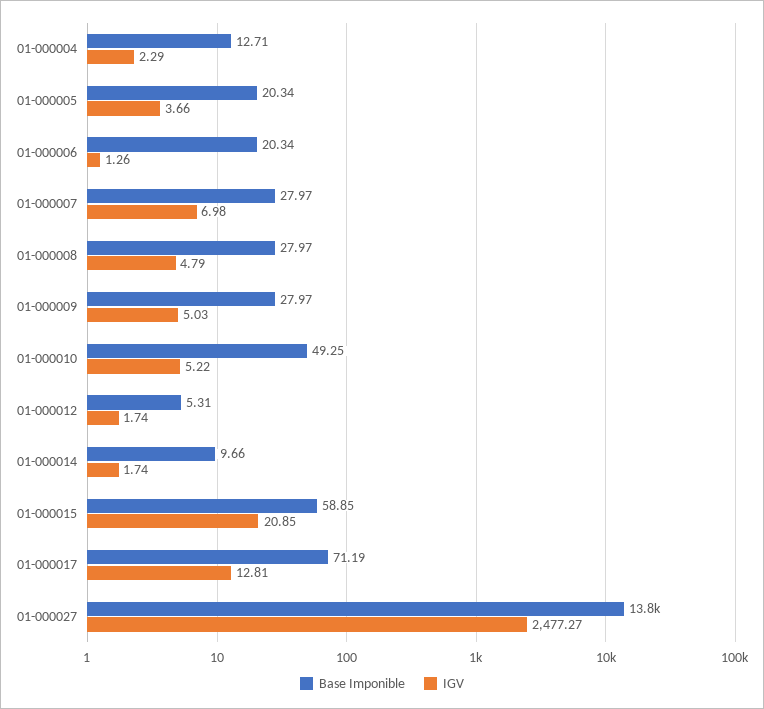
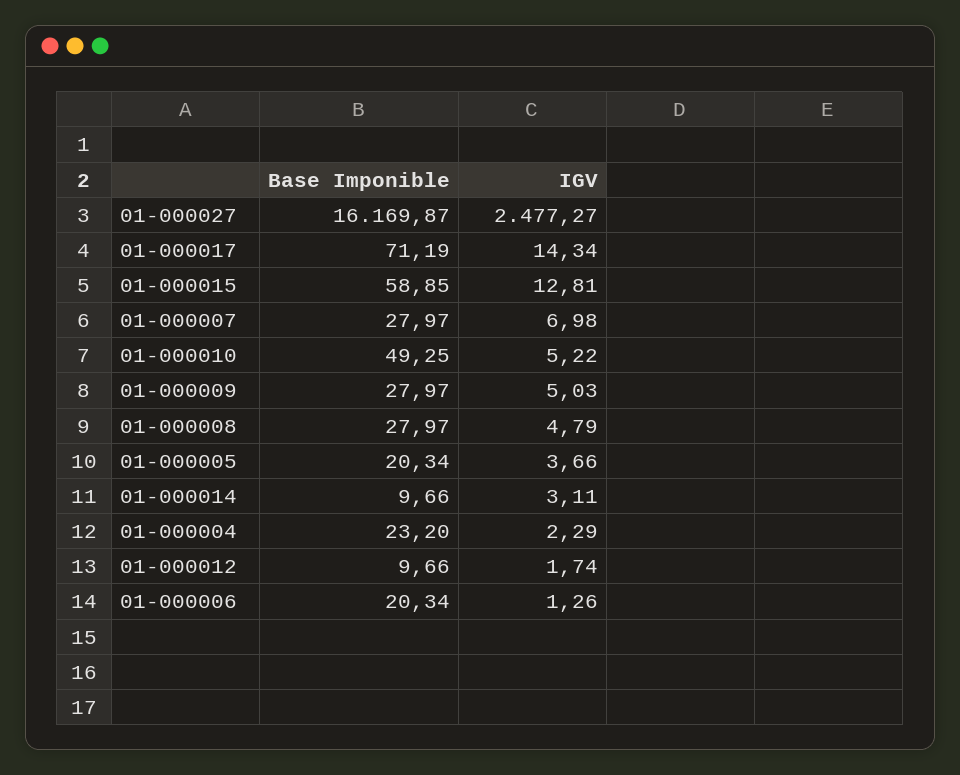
Base Imponible, 01-000004: 12.71 -> 23.2
Base Imponible, 01-000012: 5.31 -> 9.66
IGV, 01-000014: 1.74 -> 3.11
IGV, 01-000015: 20.85 -> 12.81
IGV, 01-000017: 12.81 -> 14.34
Base Imponible, 01-000027: 13800 -> 16169.87

